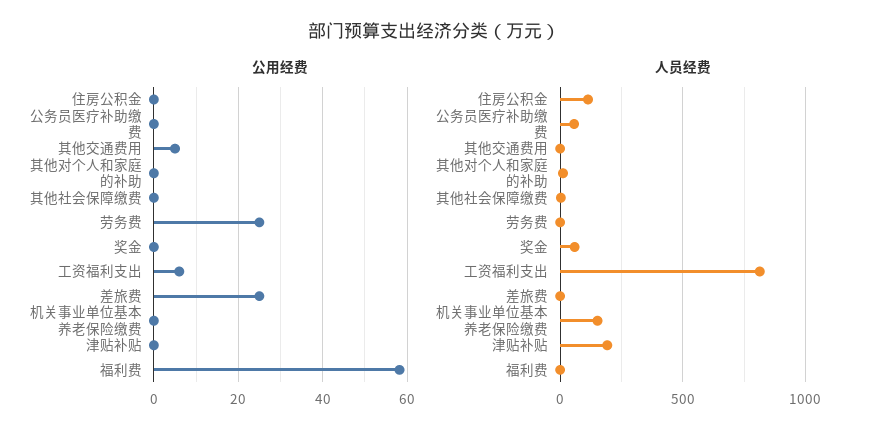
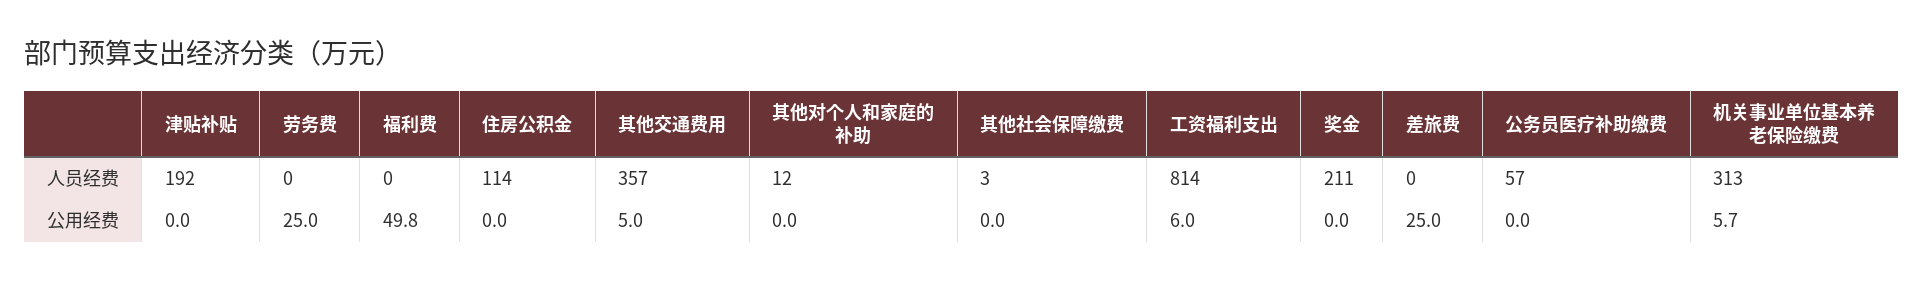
公用经费, 机关事业单位基本养老保险缴费: 0 -> 5.7
公用经费, 福利费: 58 -> 49.8
人员经费, 其他交通费用: 0 -> 357
人员经费, 奖金: 50 -> 211
人员经费, 机关事业单位基本养老保险缴费: 150 -> 313

